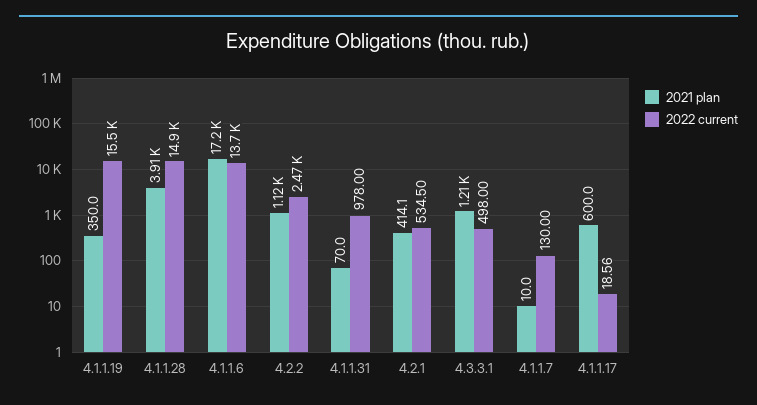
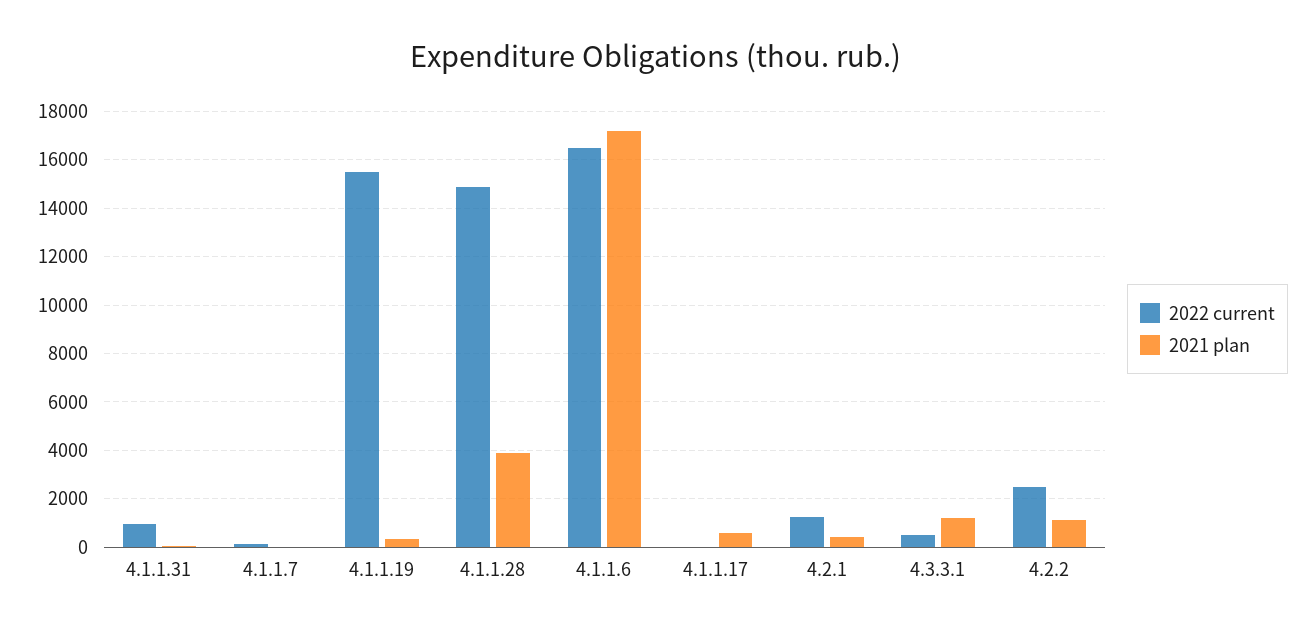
2022 current, 4.1.1.6: 13700 -> 16500
2022 current, 4.2.1: 534.5 -> 1250

